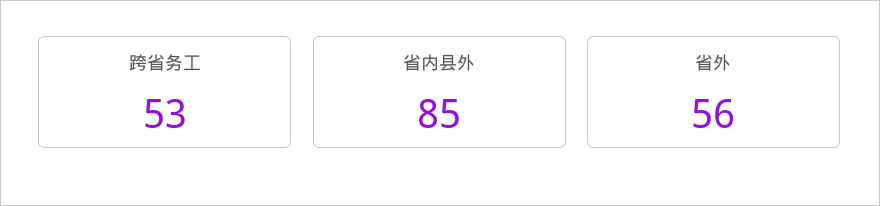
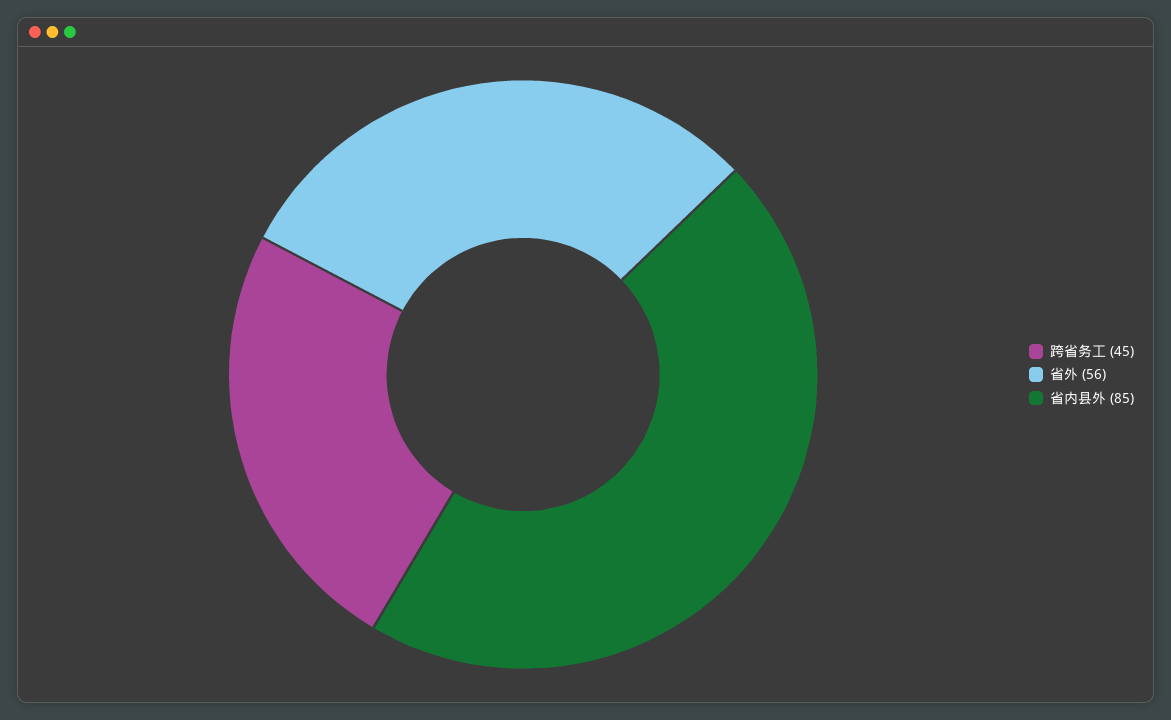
跨省务工: 53 -> 45

